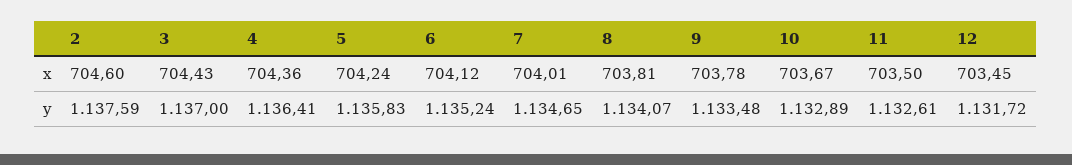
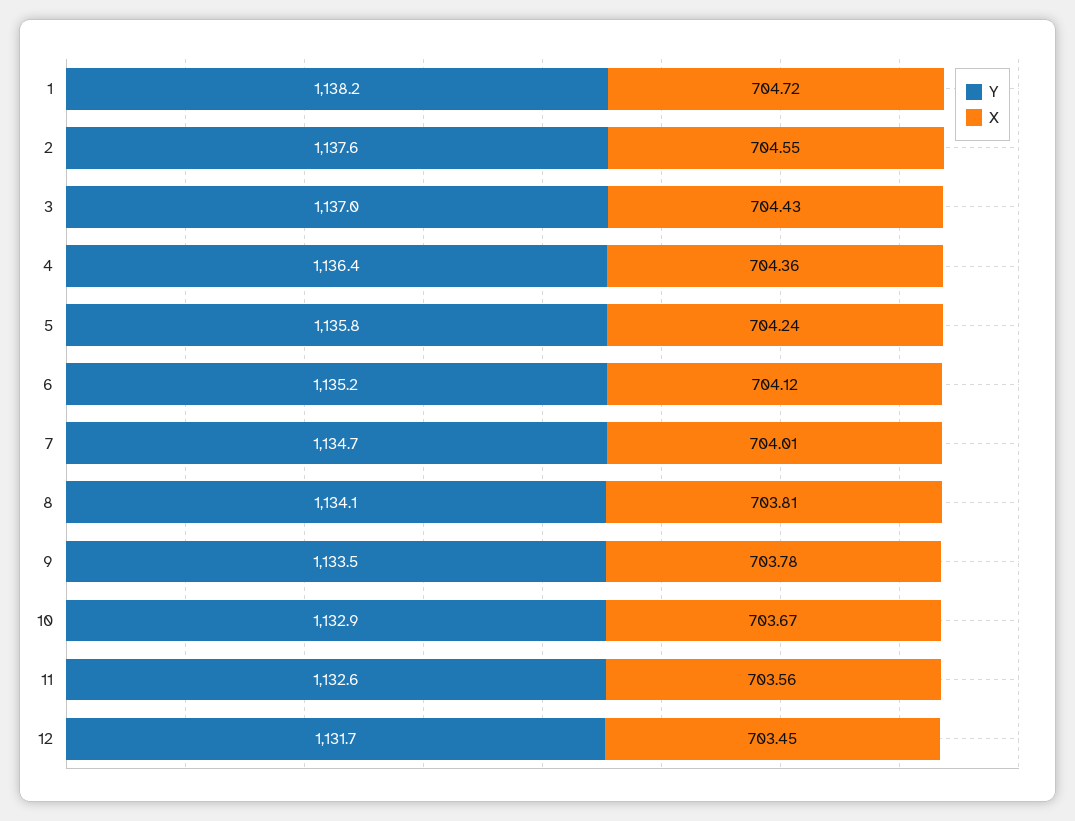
x, 2: 704.6 -> 704.55
x, 11: 703.5 -> 703.56
y, 1: none -> 1138.2
x, 1: none -> 704.72

